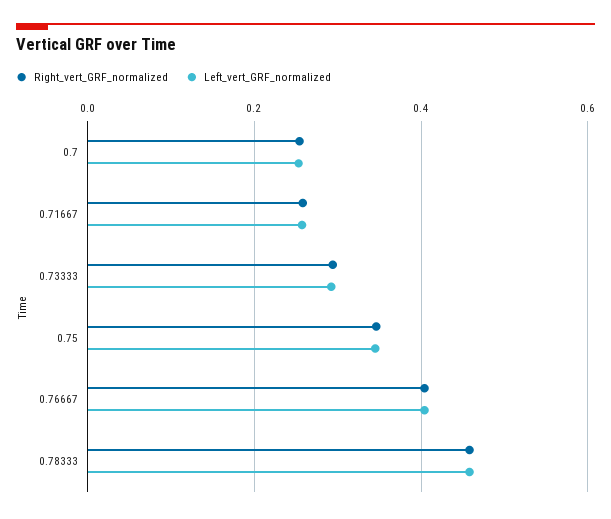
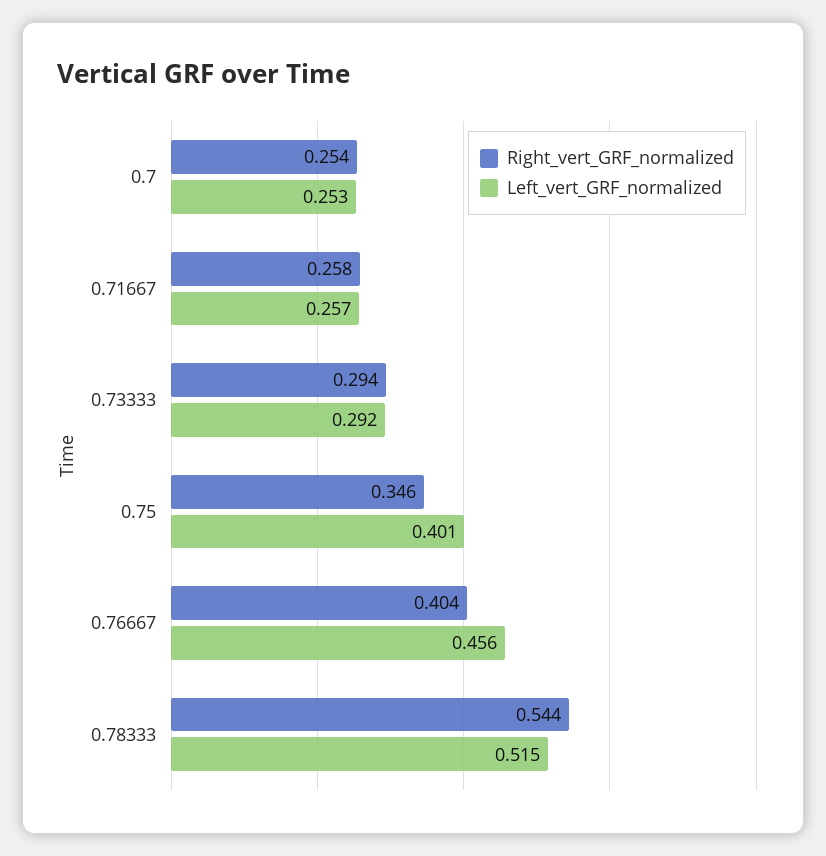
Left_vert_GRF_normalized, 0.75: 0.34 -> 0.401
Left_vert_GRF_normalized, 0.76667: 0.4 -> 0.456
Right_vert_GRF_normalized, 0.78333: 0.46 -> 0.544
Left_vert_GRF_normalized, 0.78333: 0.46 -> 0.515

